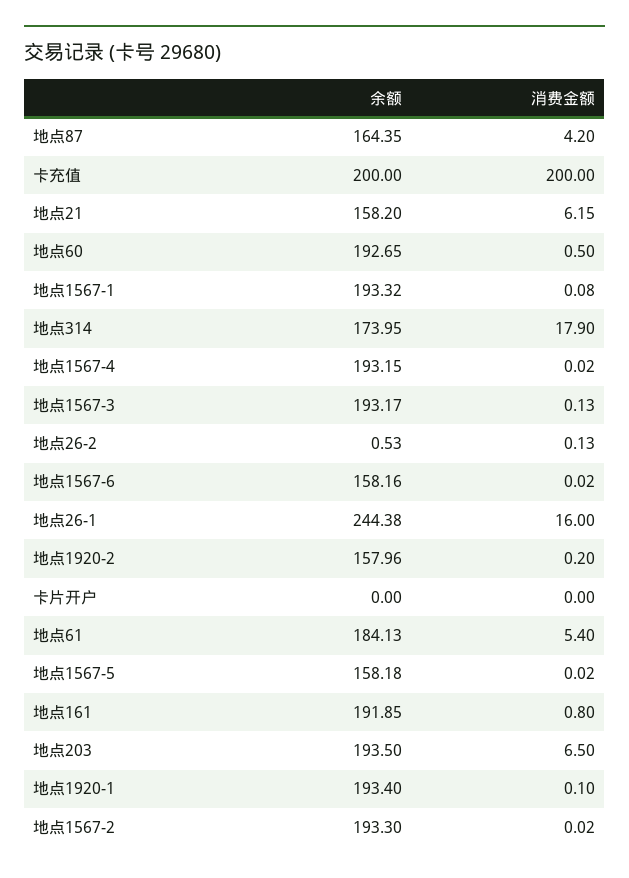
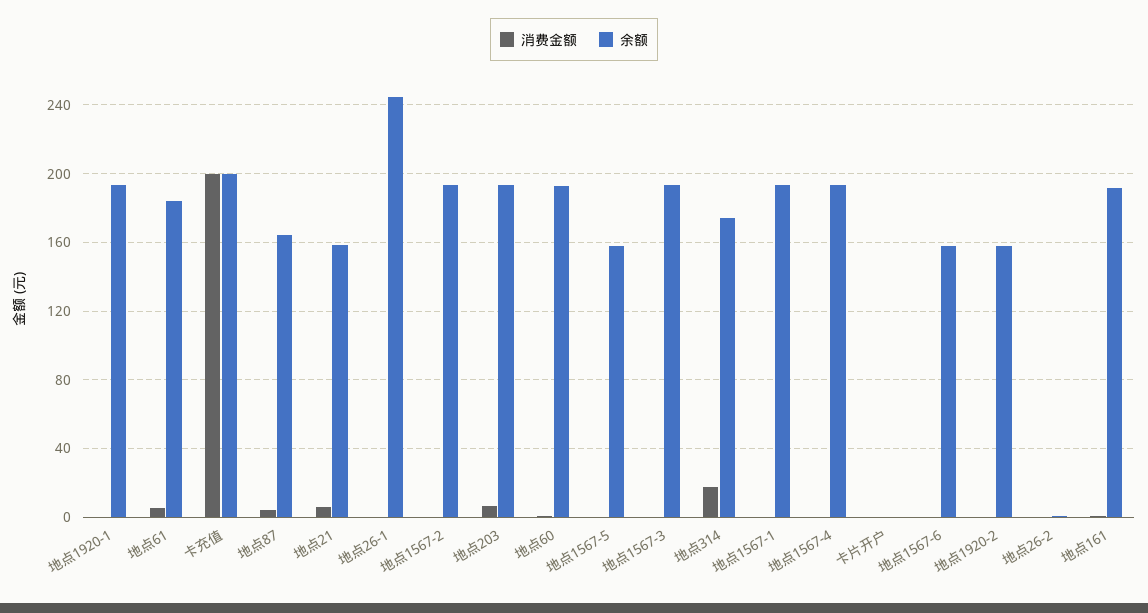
消费金额, 地点26-1: 16 -> 0

